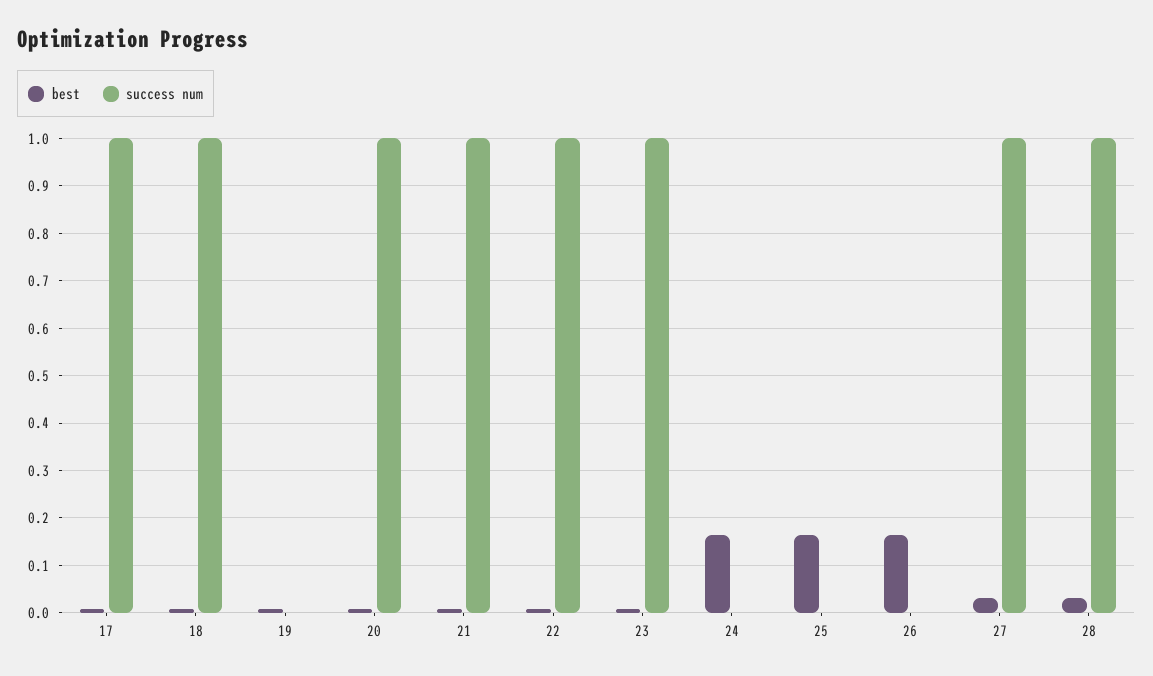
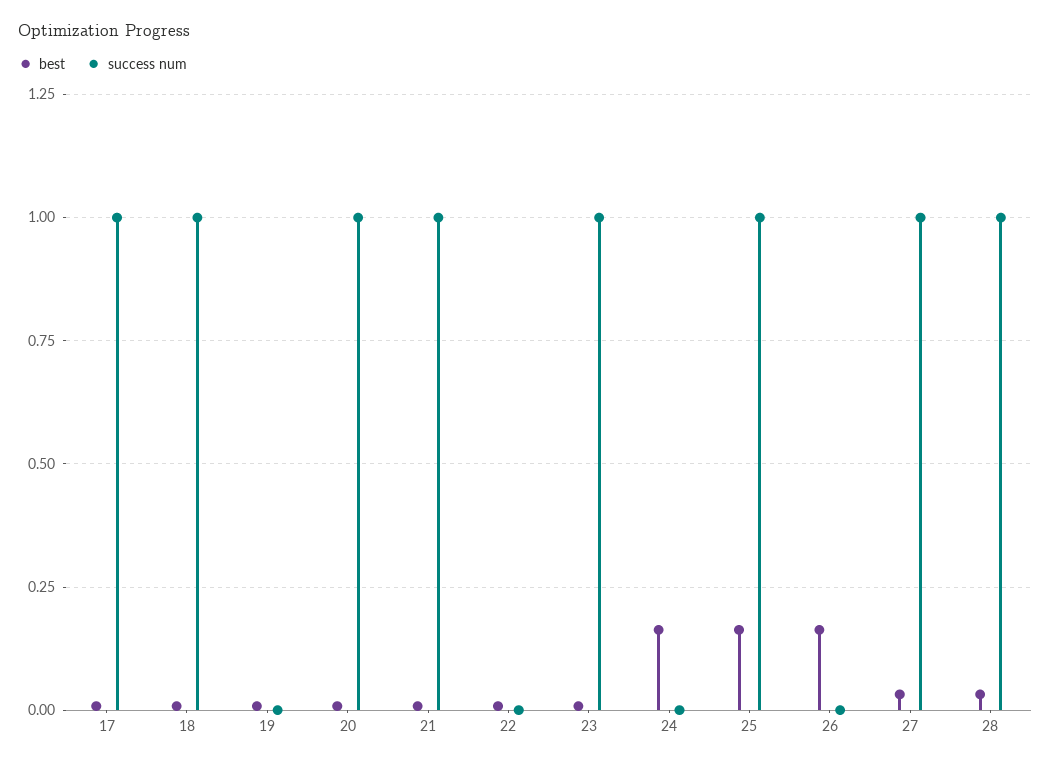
success num, 22: 1 -> 0
success num, 25: 0 -> 1

